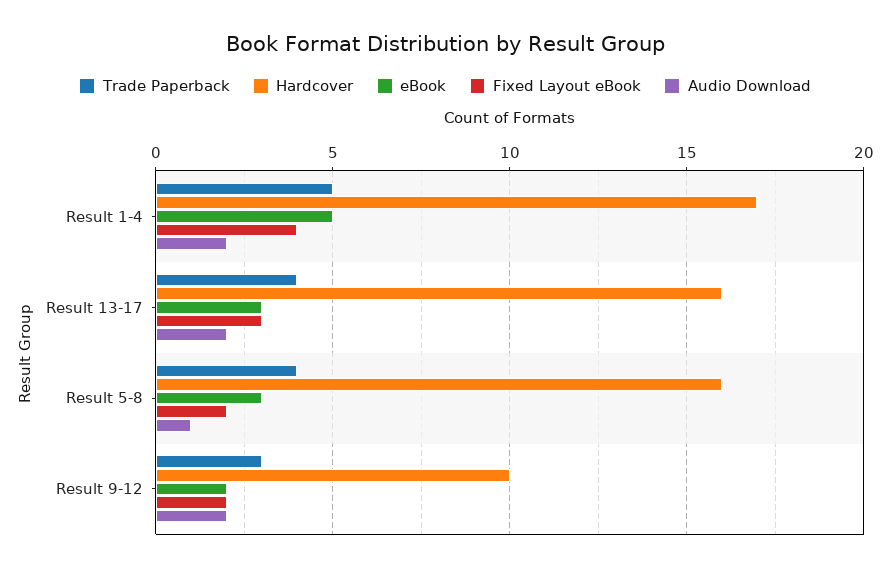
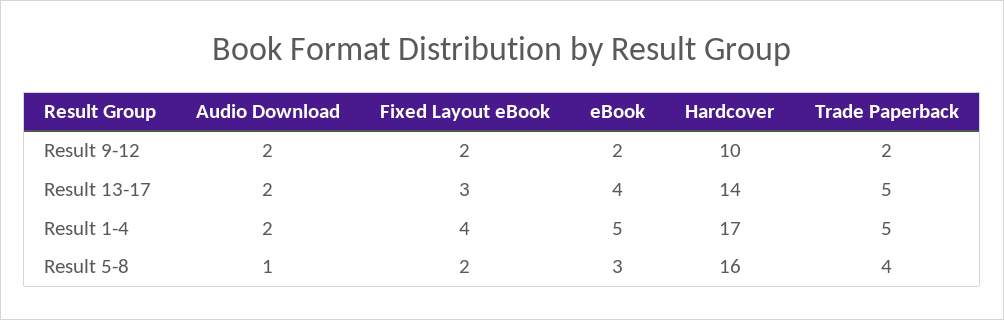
Trade Paperback, Result 13-17: 4 -> 5
Hardcover, Result 13-17: 16 -> 14
eBook, Result 13-17: 3 -> 4
Trade Paperback, Result 9-12: 3 -> 2

